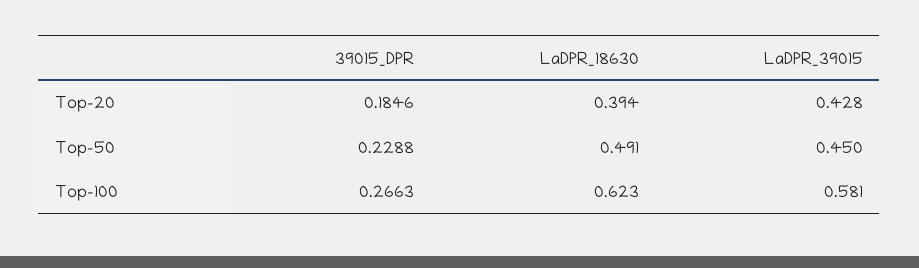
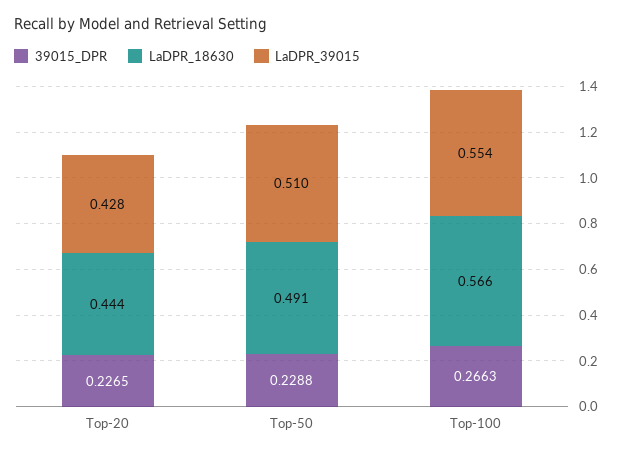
39015_DPR, Top-20: 0.1846 -> 0.2265
LaDPR_18630, Top-20: 0.394 -> 0.444
LaDPR_39015, Top-50: 0.45 -> 0.51
LaDPR_18630, Top-100: 0.623 -> 0.566
LaDPR_39015, Top-100: 0.581 -> 0.554

